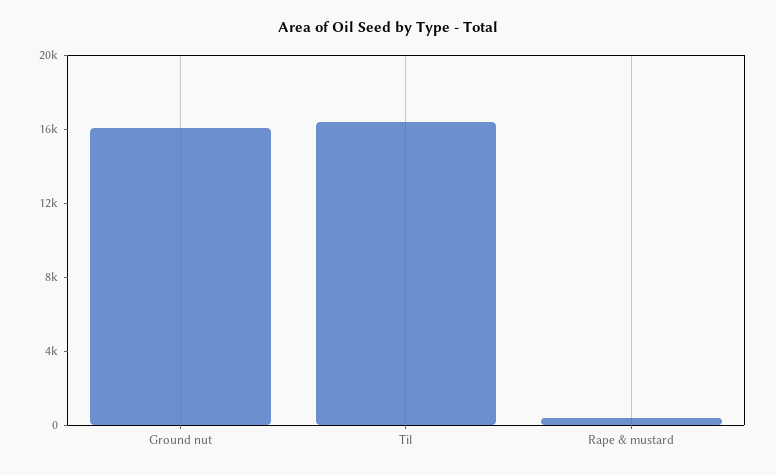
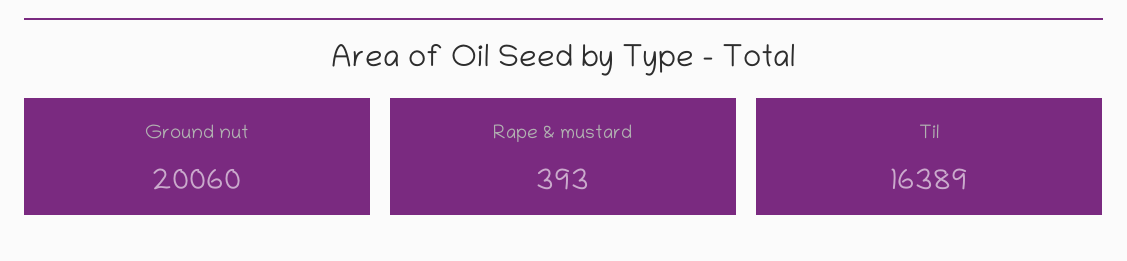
Ground nut: 16000 -> 20060

